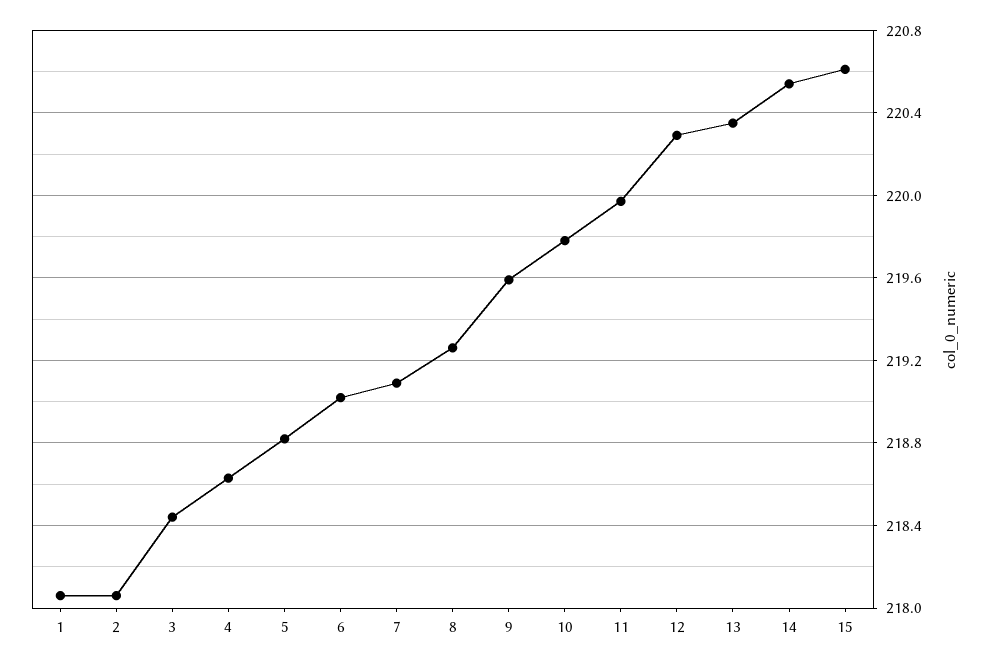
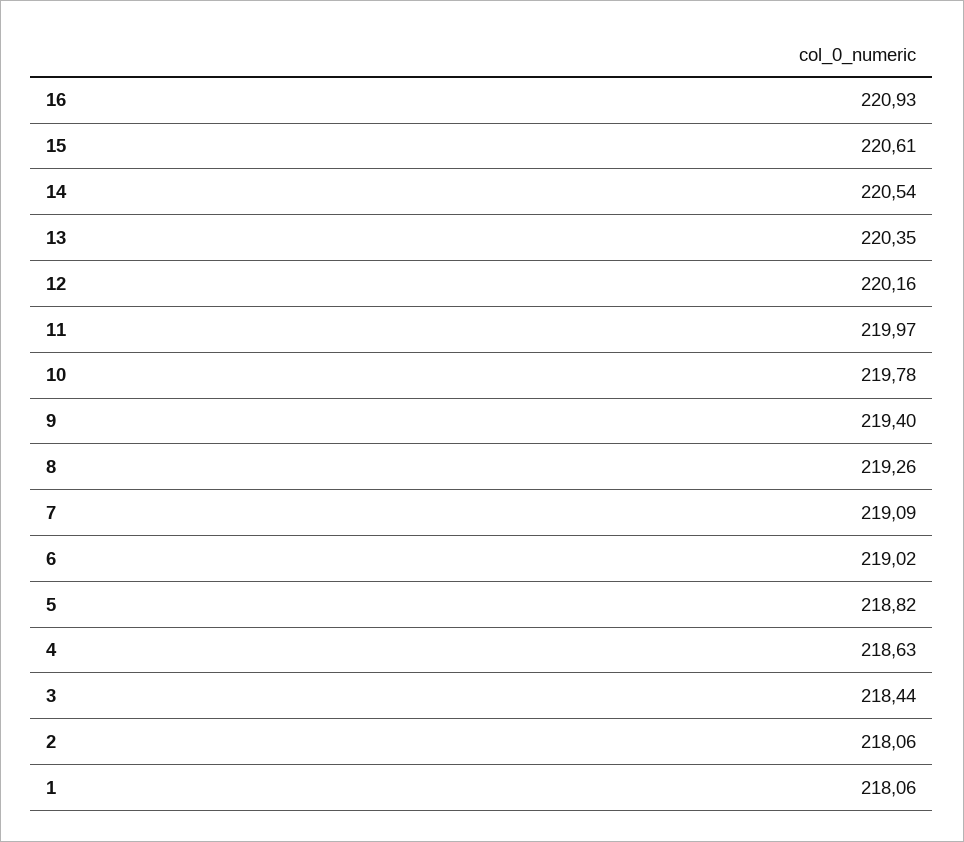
9: 219.6 -> 219.4
12: 220.3 -> 220.16
16: none -> 220.93

